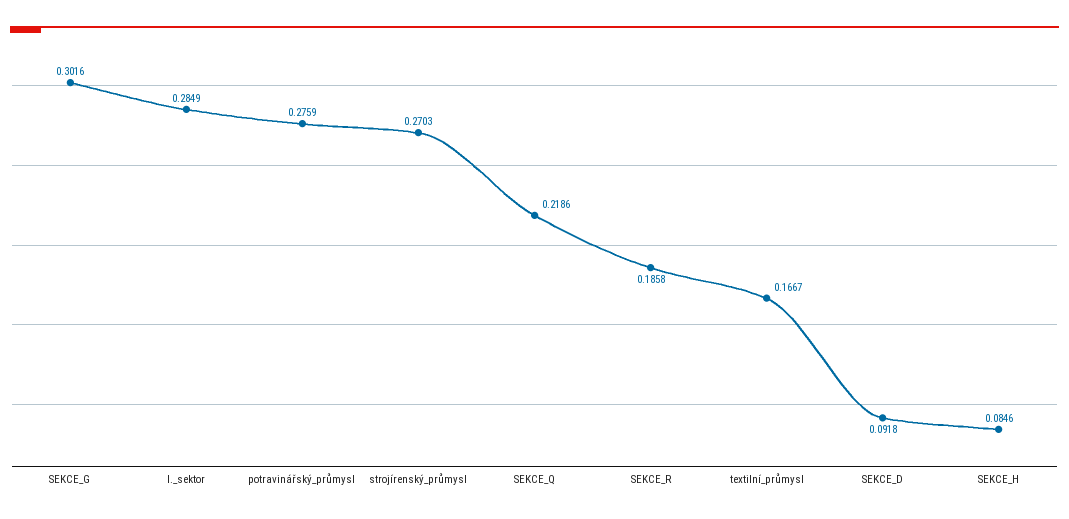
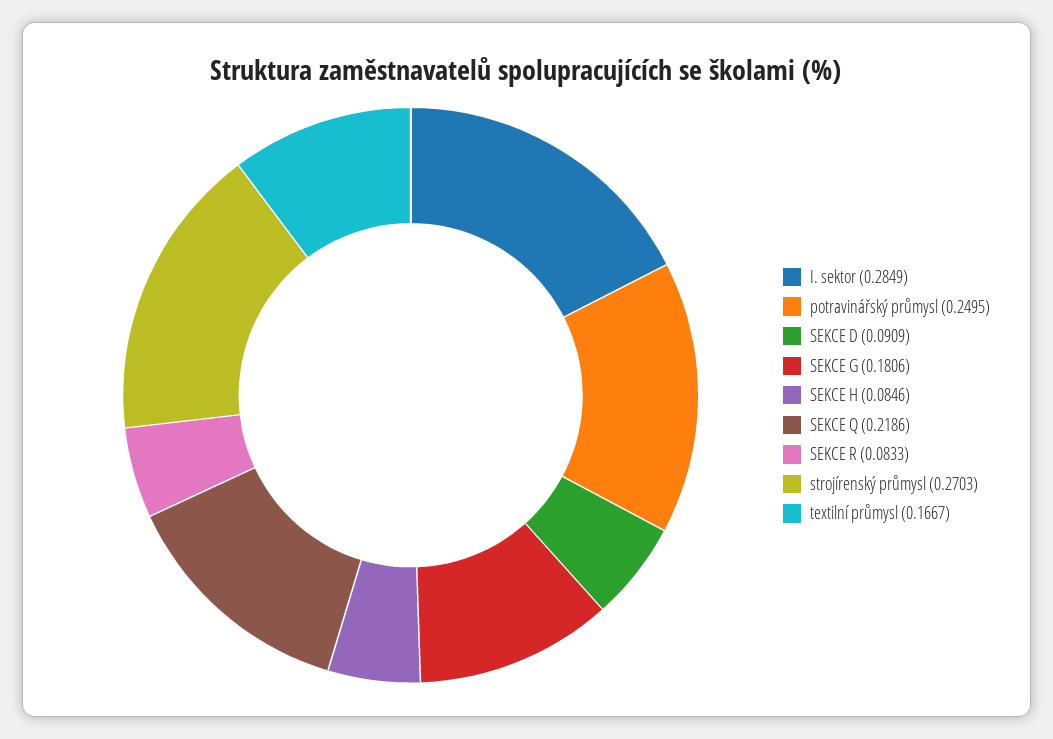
SEKCE_G: 0.3016 -> 0.1806
potravinářský_průmysl: 0.2759 -> 0.2495
SEKCE_R: 0.1858 -> 0.0833
SEKCE_D: 0.0918 -> 0.0909

